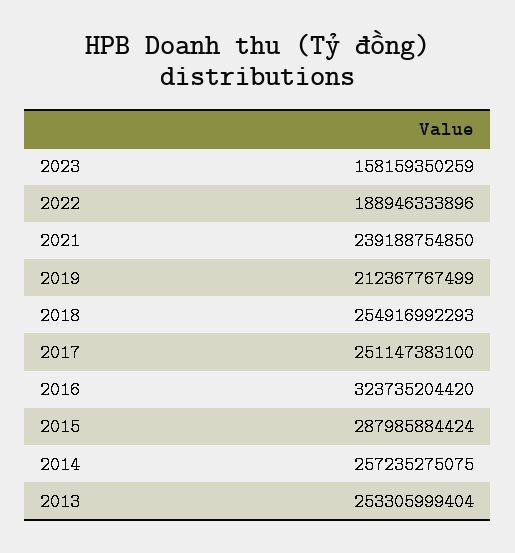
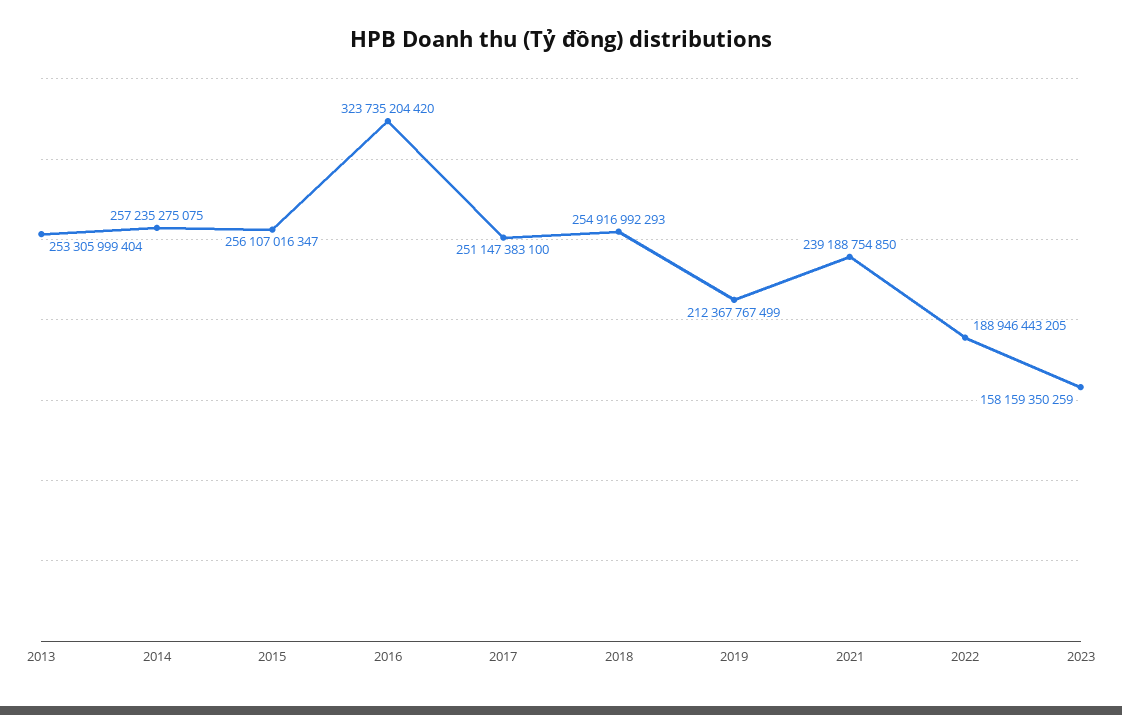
2022: 188946333896 -> 188946443205
2015: 287985884424 -> 256107016347

